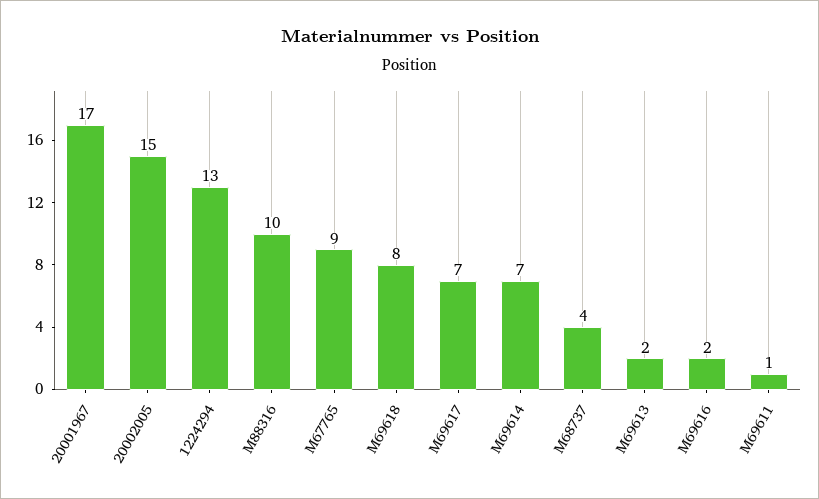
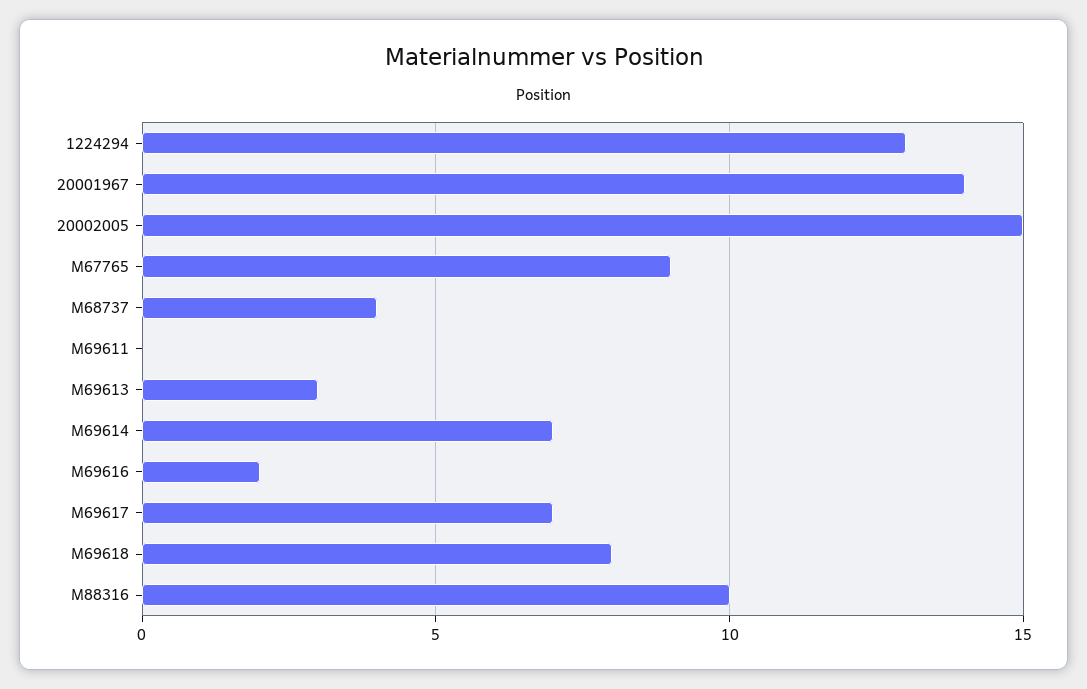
20001967: 17 -> 14
M69613: 2 -> 3
M69611: 1 -> 0

